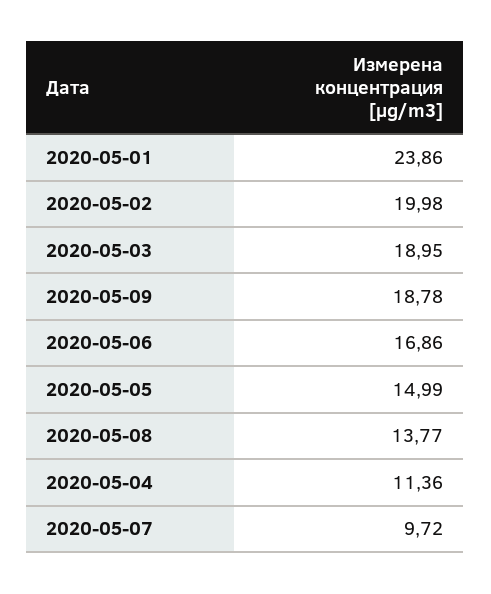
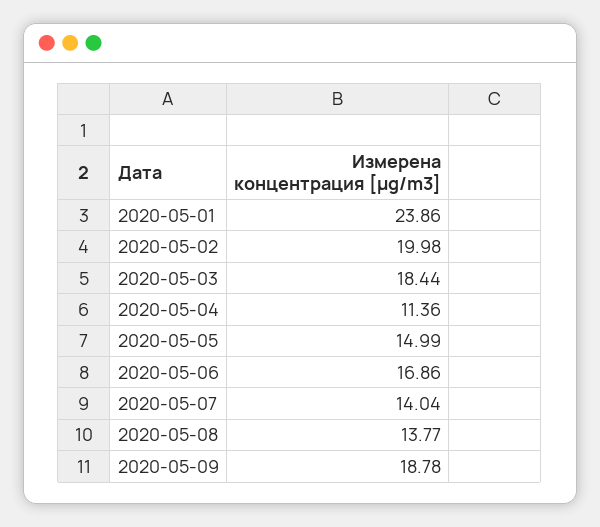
2020-05-03: 18.95 -> 18.44
2020-05-07: 9.72 -> 14.04

